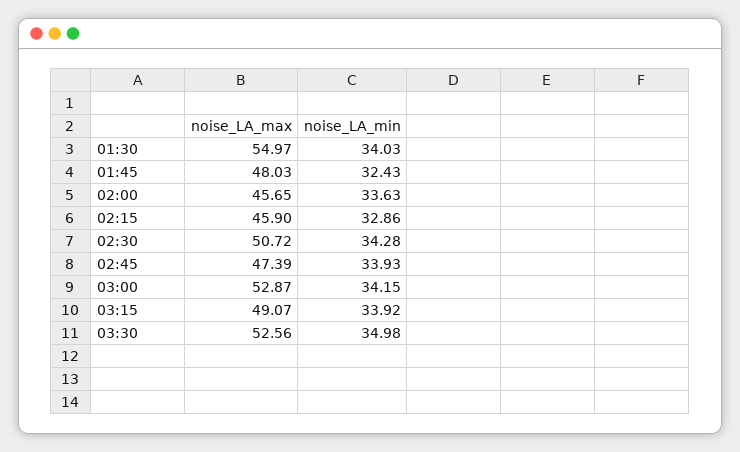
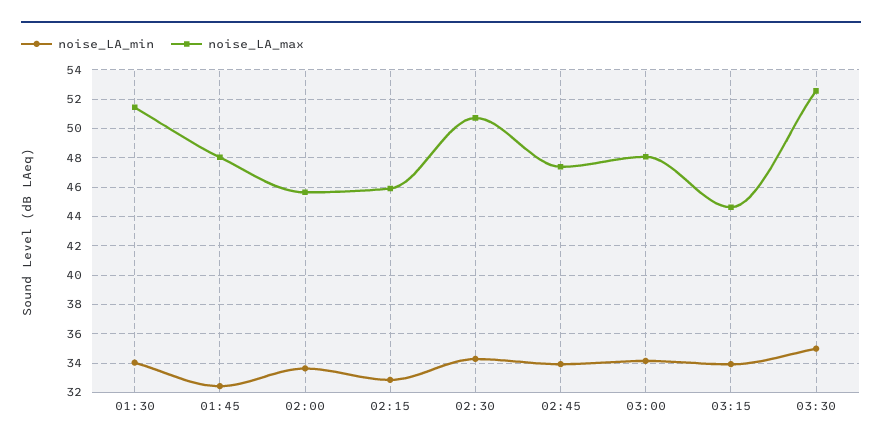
noise_LA_max, 01:30: 54.97 -> 51.5
noise_LA_max, 03:00: 52.87 -> 48
noise_LA_max, 03:15: 49.07 -> 44.5

